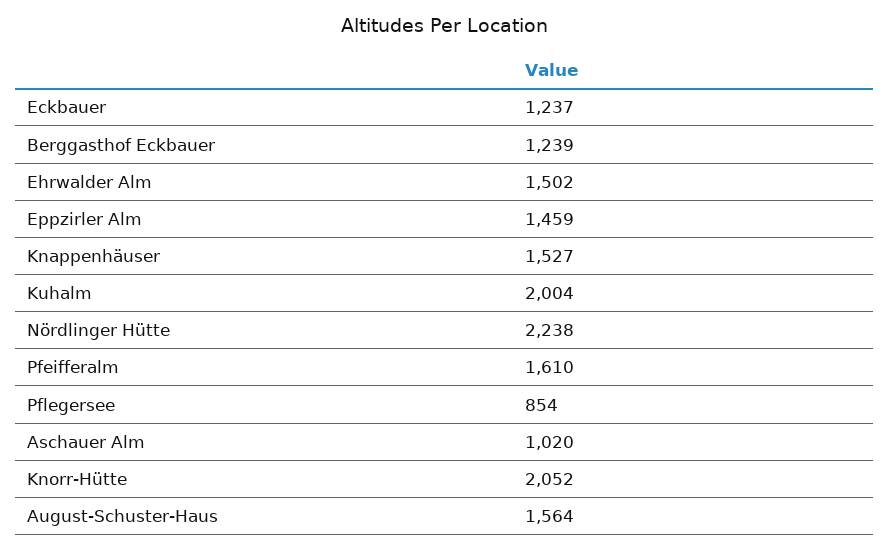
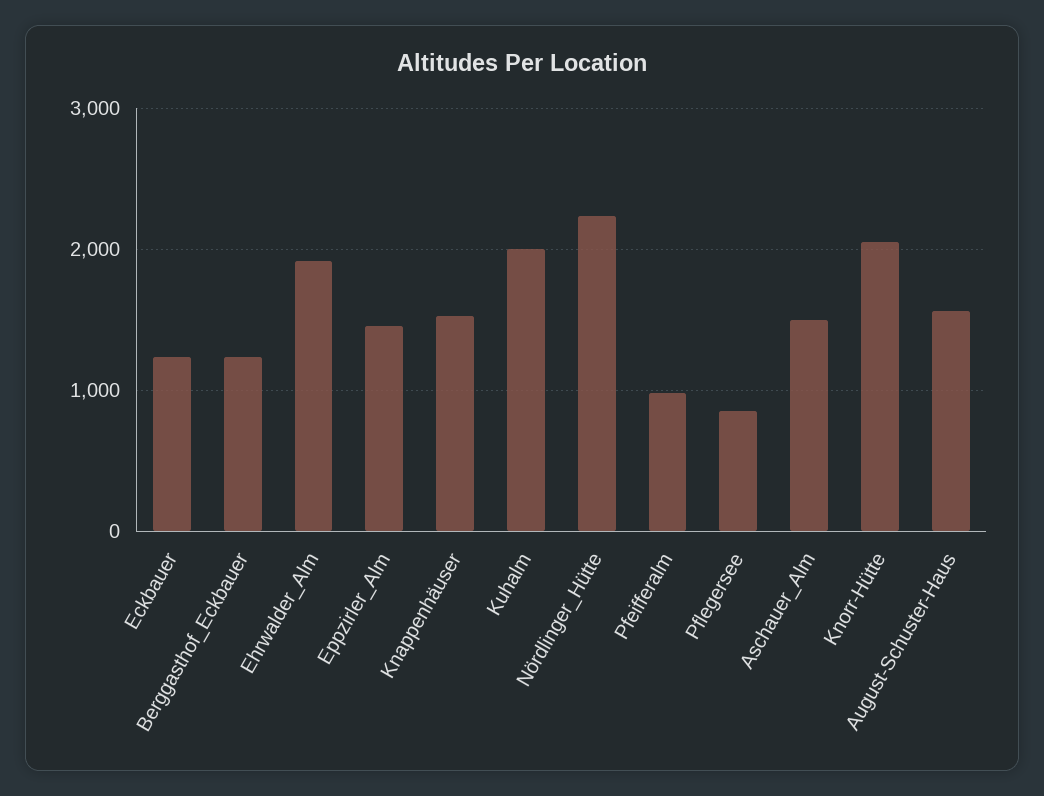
Ehrwalder Alm: 1502 -> 1900
Pfeifferalm: 1610 -> 1000
Aschauer Alm: 1020 -> 1500

